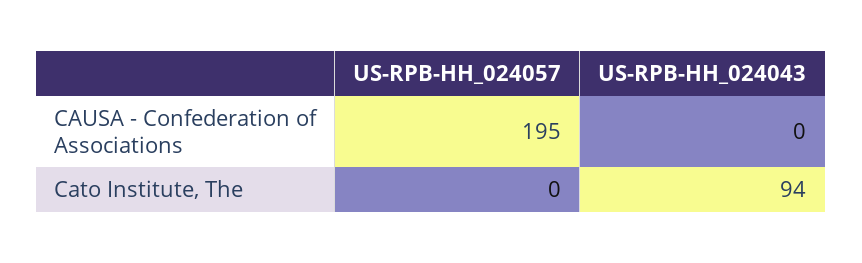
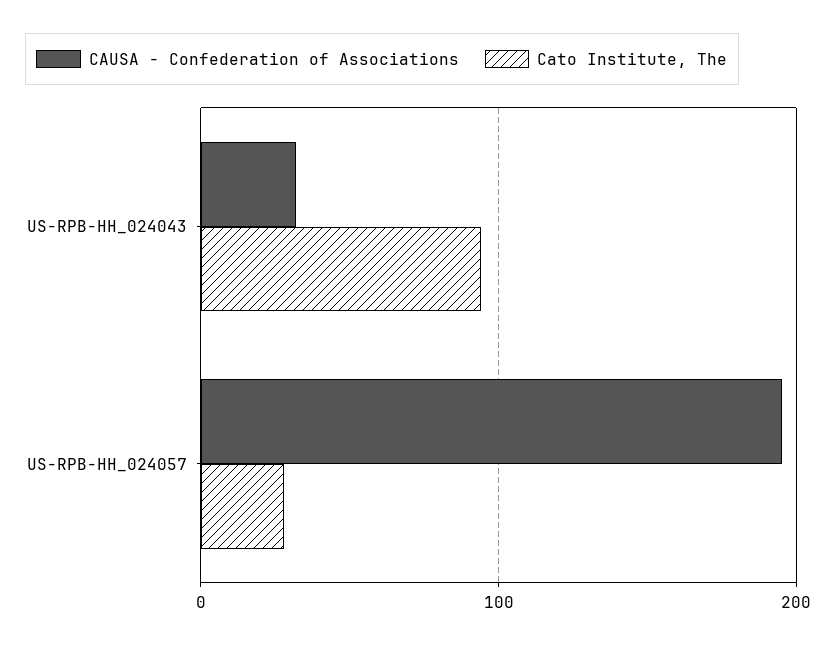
CAUSA - Confederation of Associations, US-RPB-HH_024043: 0 -> 30
Cato Institute, The, US-RPB-HH_024057: 0 -> 30

